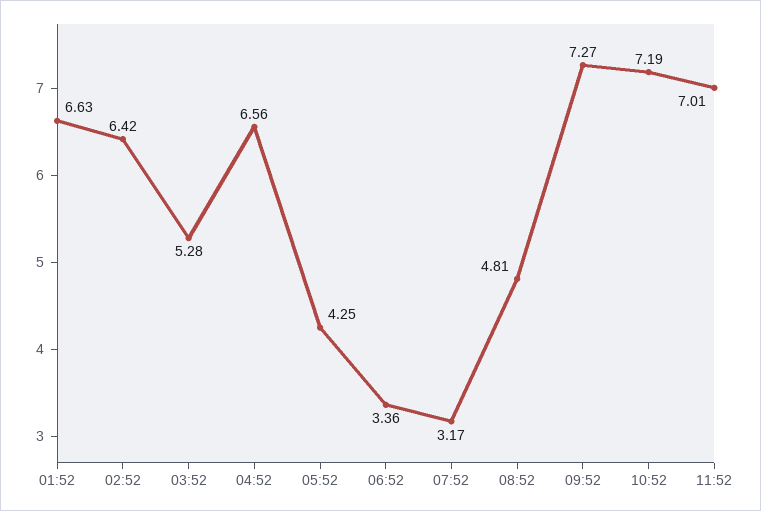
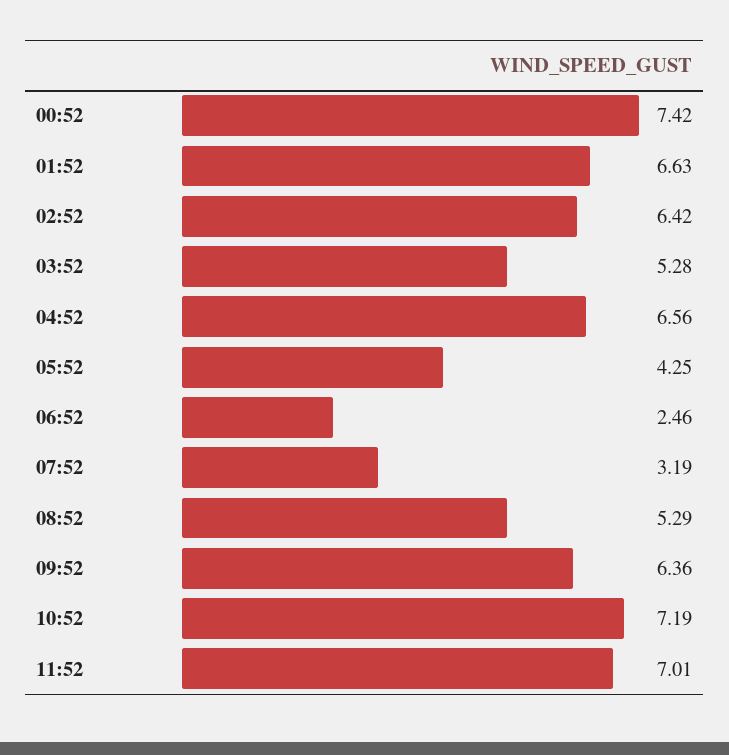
06:52: 3.36 -> 2.46
07:52: 3.17 -> 3.19
08:52: 4.81 -> 5.29
09:52: 7.27 -> 6.36
00:52: none -> 7.42

